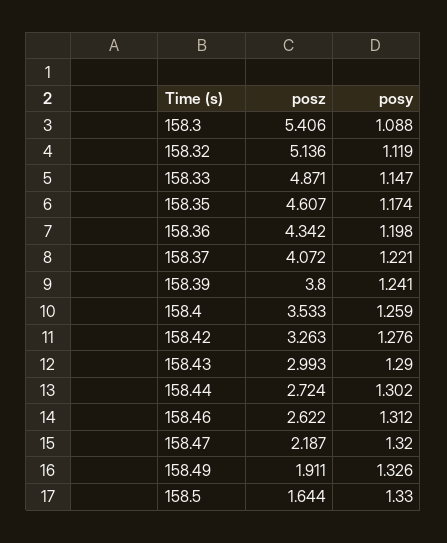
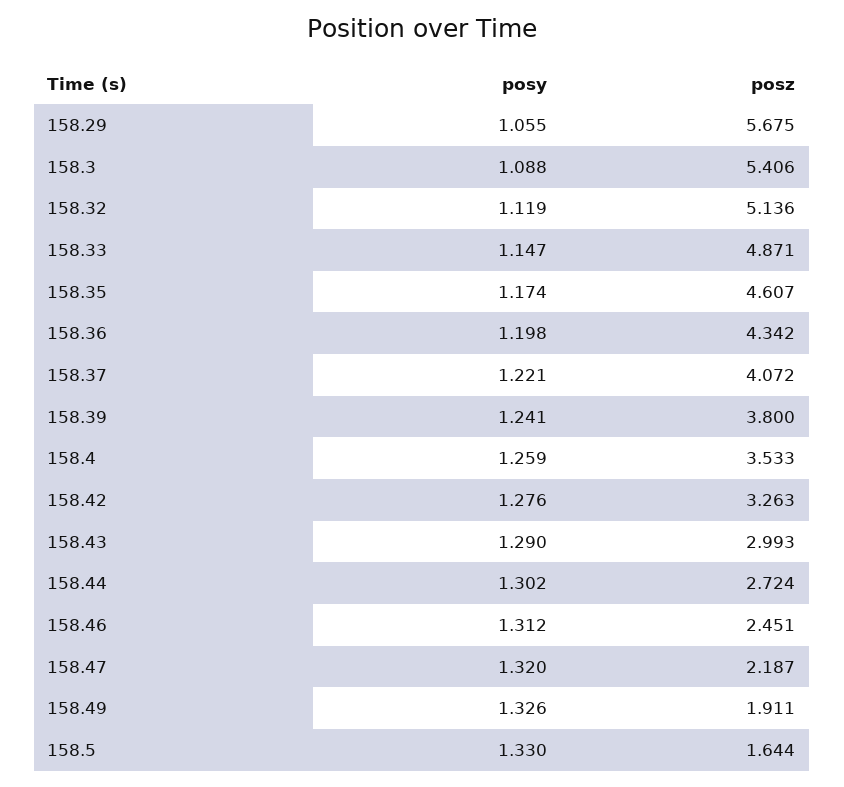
posz, 158.46: 2.622 -> 2.451
posy, 158.29: none -> 1.055
posz, 158.29: none -> 5.675

